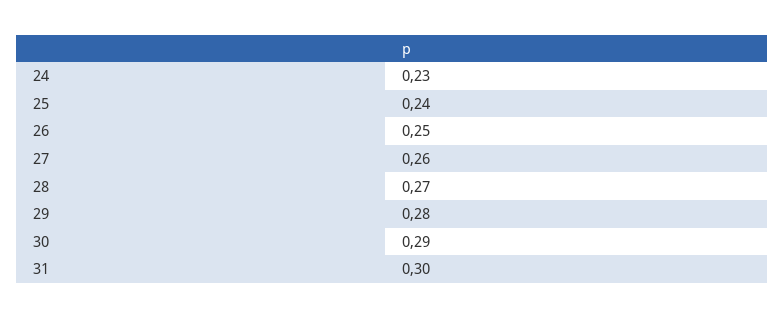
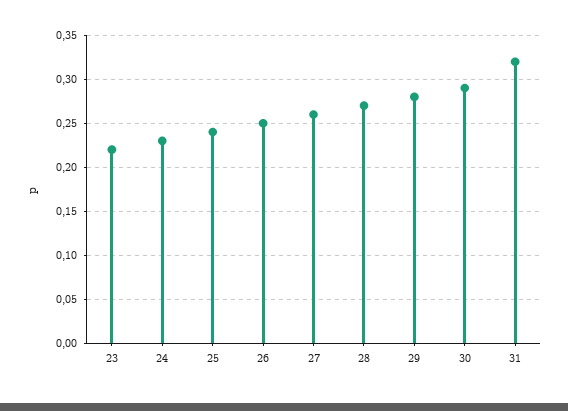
31: 0.3 -> 0.32
23: none -> 0.22

